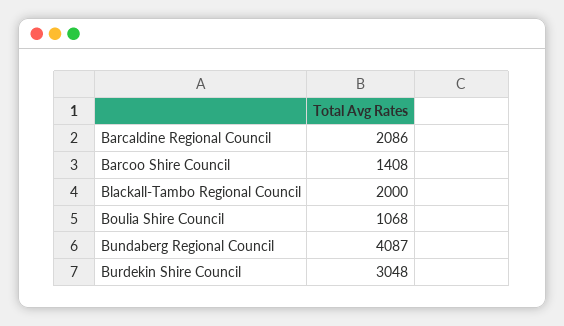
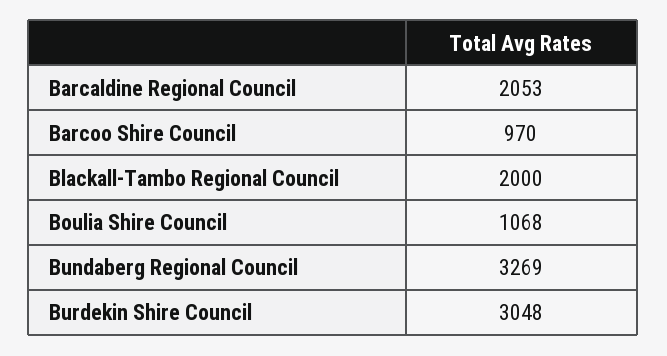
Barcaldine Regional Council: 2086 -> 2053
Barcoo Shire Council: 1408 -> 970
Bundaberg Regional Council: 4087 -> 3269

